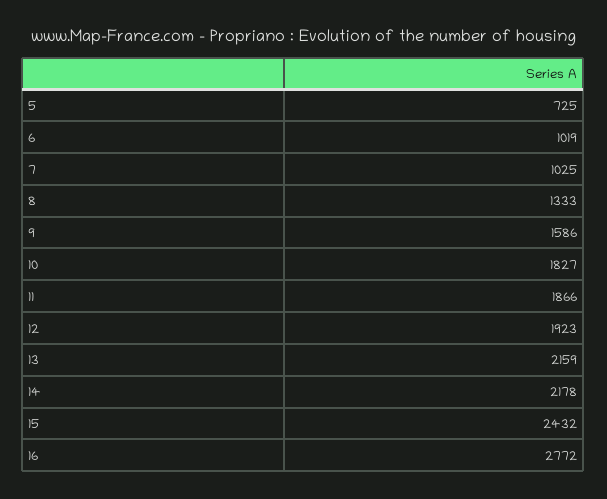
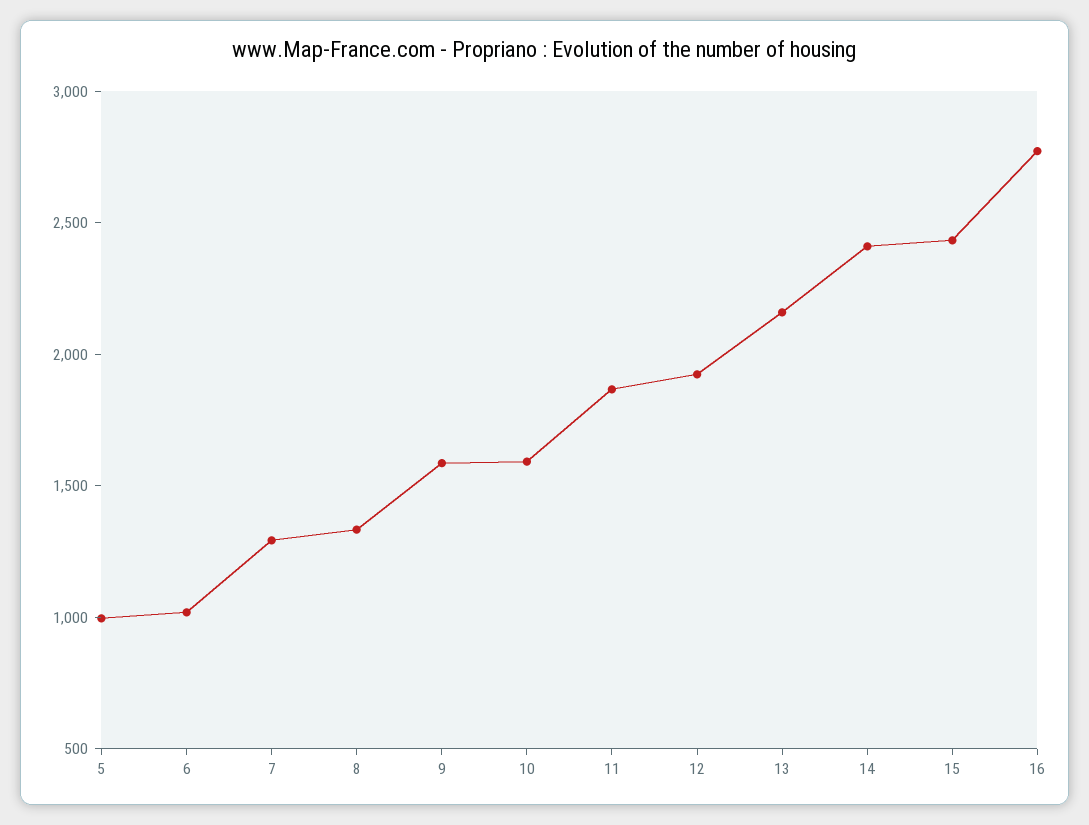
5: 725 -> 1000
7: 1025 -> 1300
10: 1827 -> 1600
14: 2178 -> 2400

